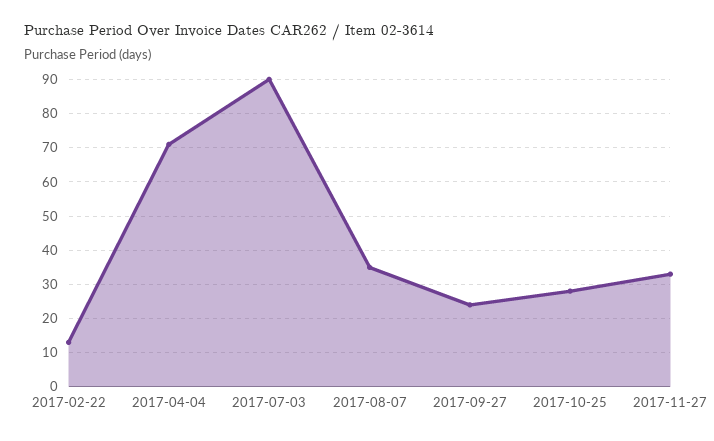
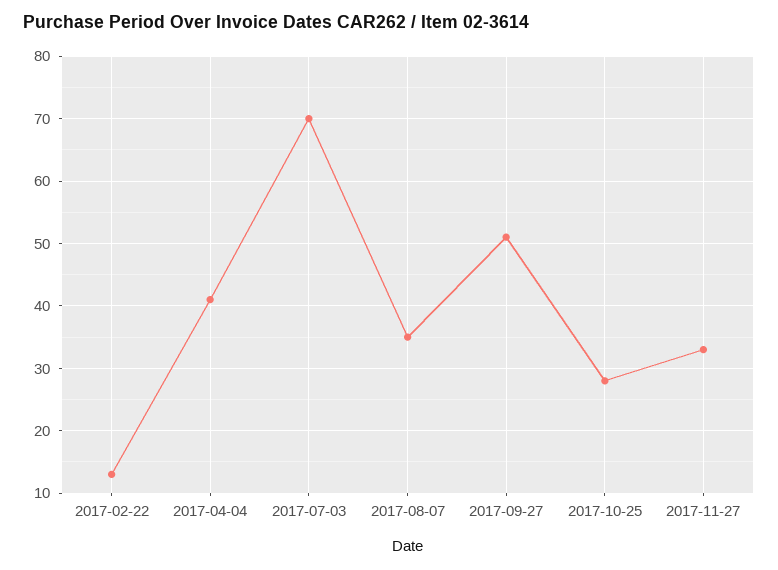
2017-04-04: 70 -> 41
2017-07-03: 90 -> 70
2017-09-27: 25 -> 51

